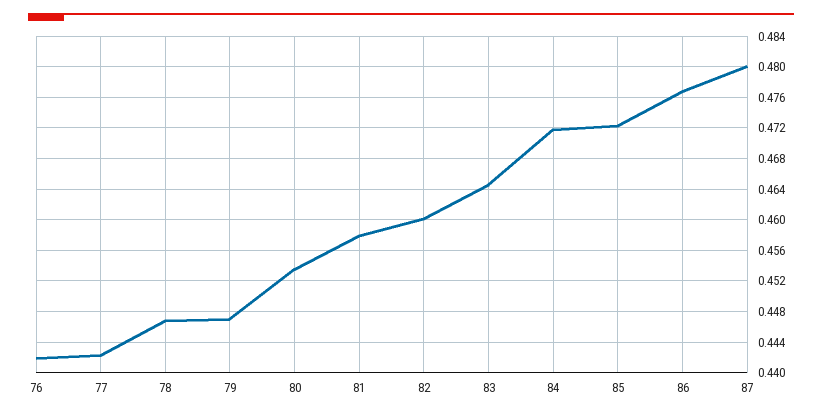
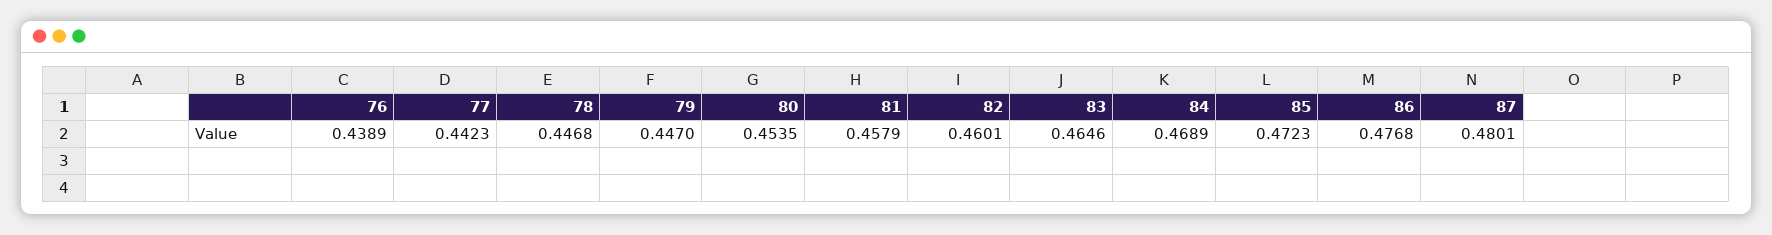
76: 0.442 -> 0.4389
84: 0.472 -> 0.4689

